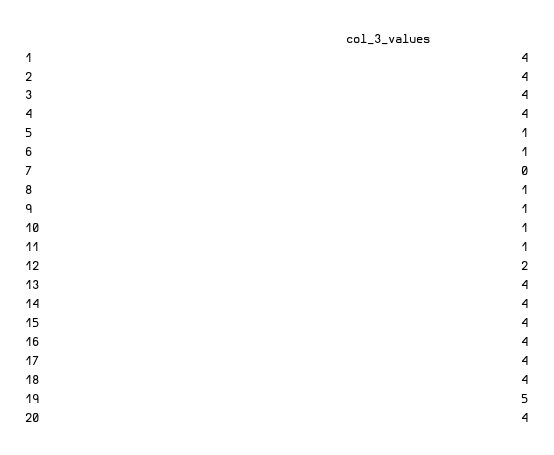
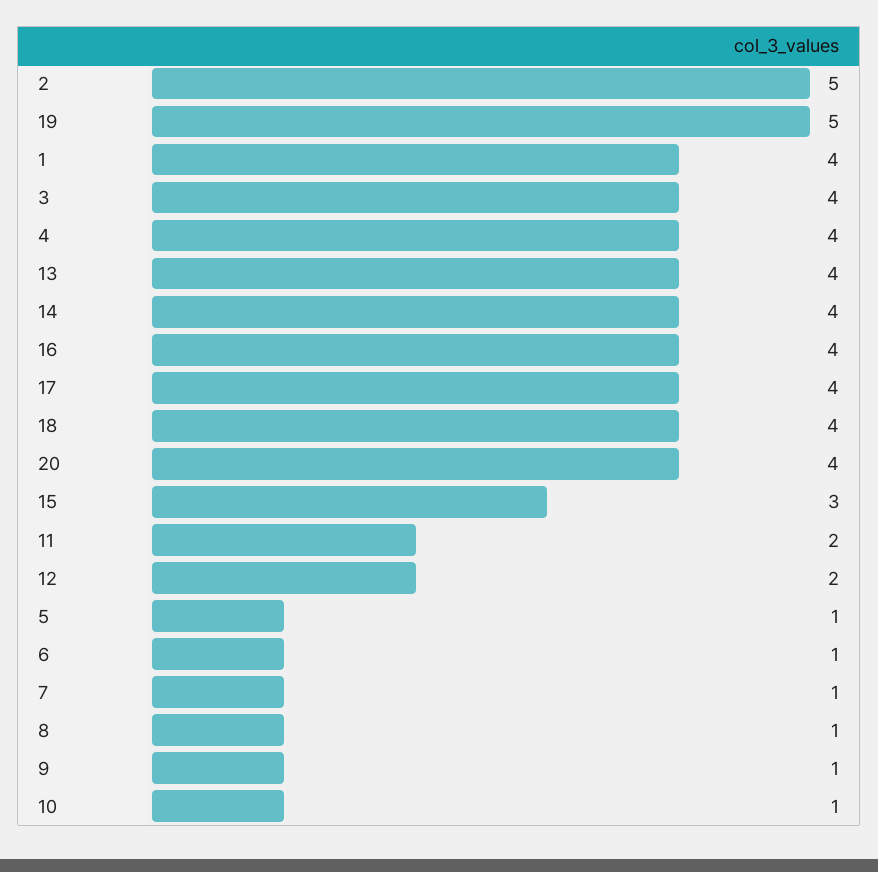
2: 4 -> 5
7: 0 -> 1
11: 1 -> 2
15: 4 -> 3

